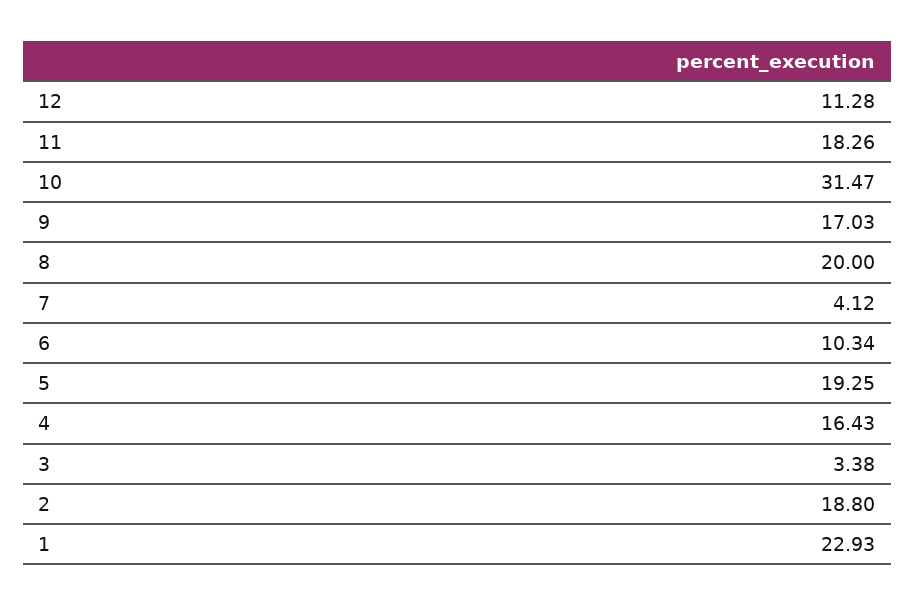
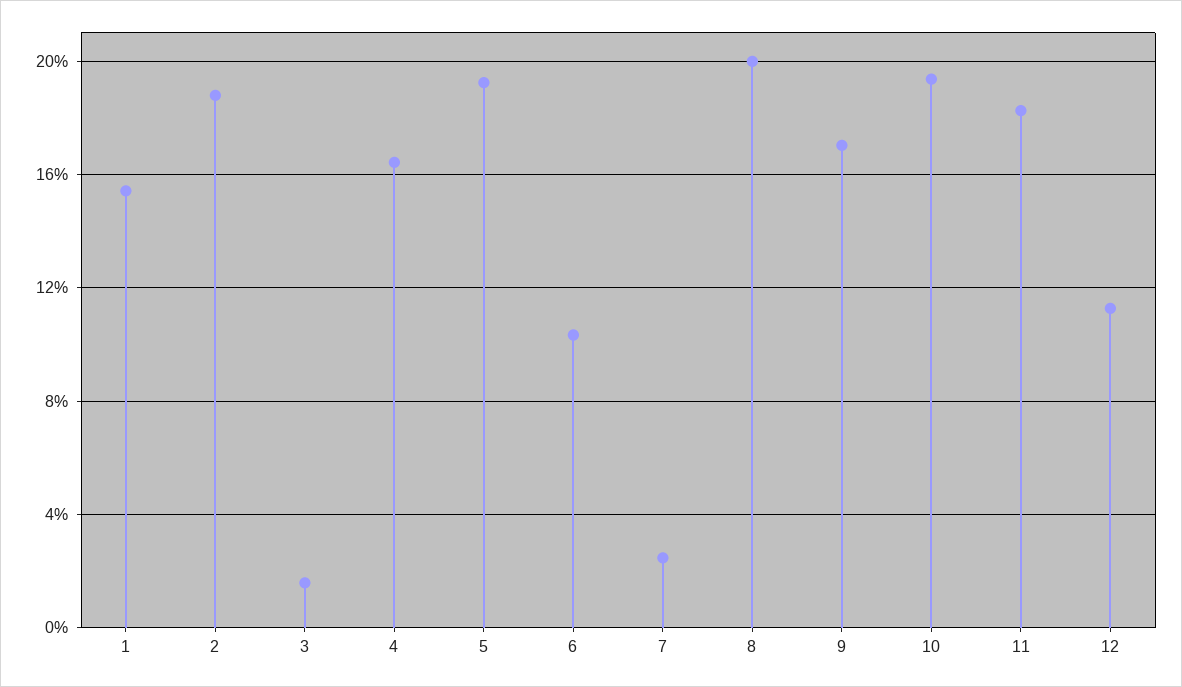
10: 31.47 -> 19.5
7: 4.12 -> 2.5
3: 3.38 -> 1.5
1: 22.93 -> 15.5

